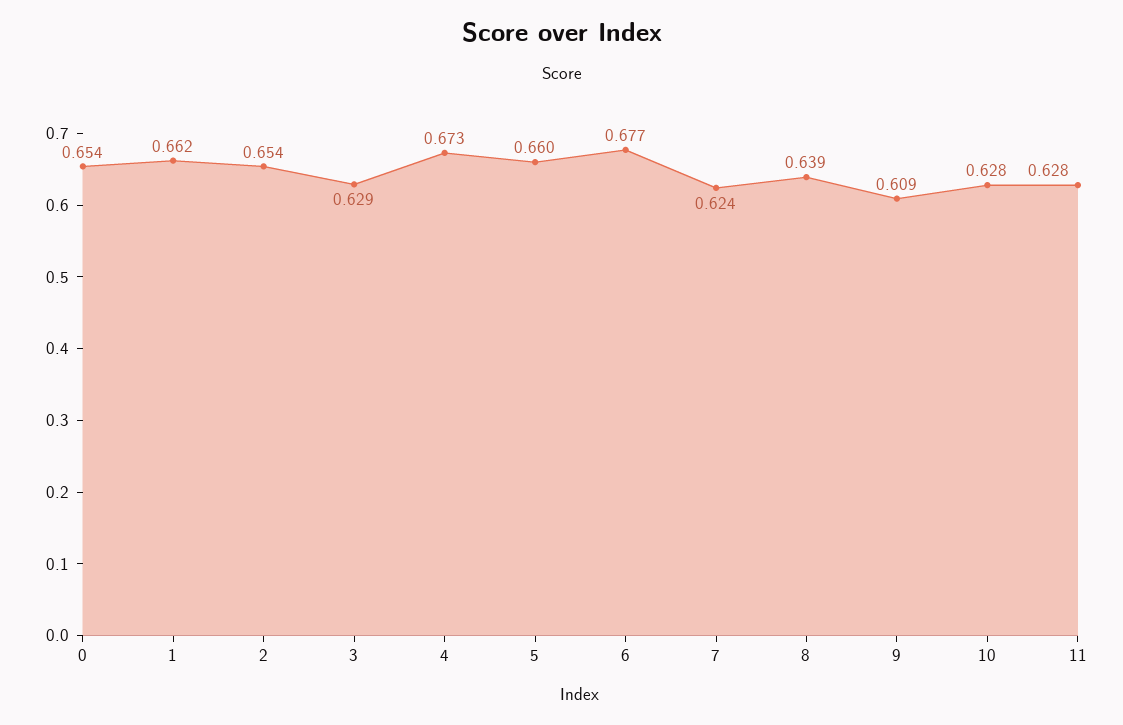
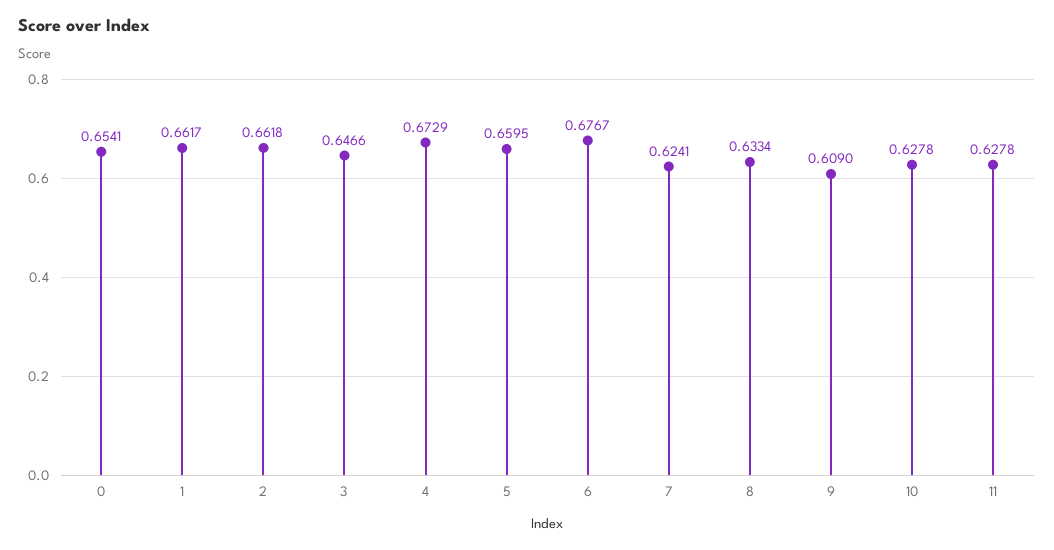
2: 0.654 -> 0.6618
3: 0.629 -> 0.6466
8: 0.639 -> 0.6334

